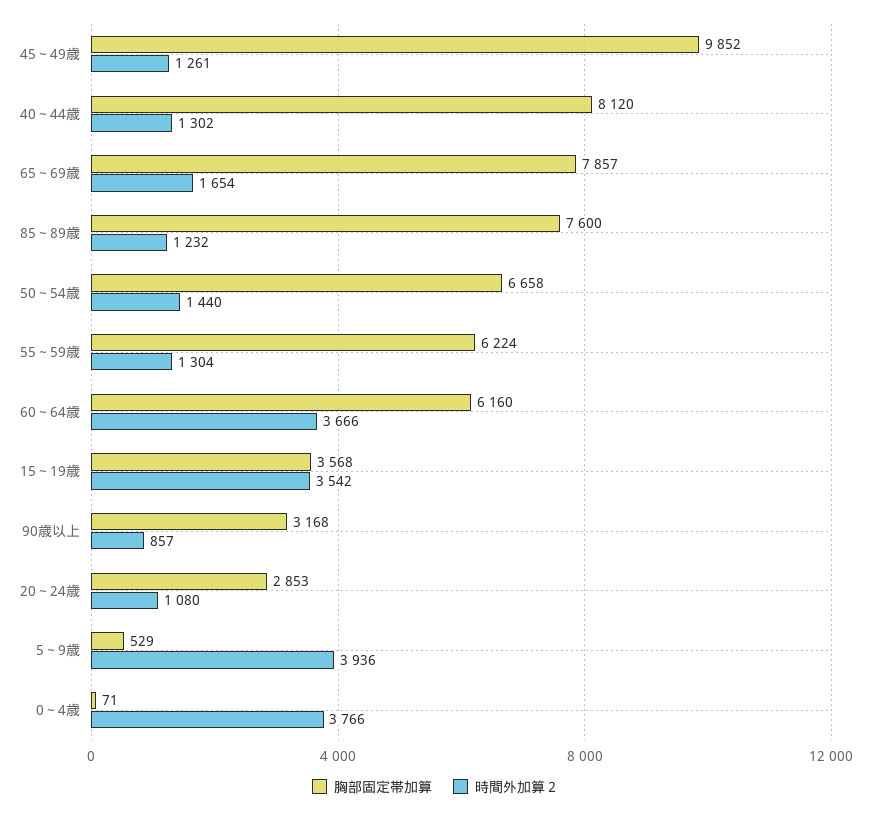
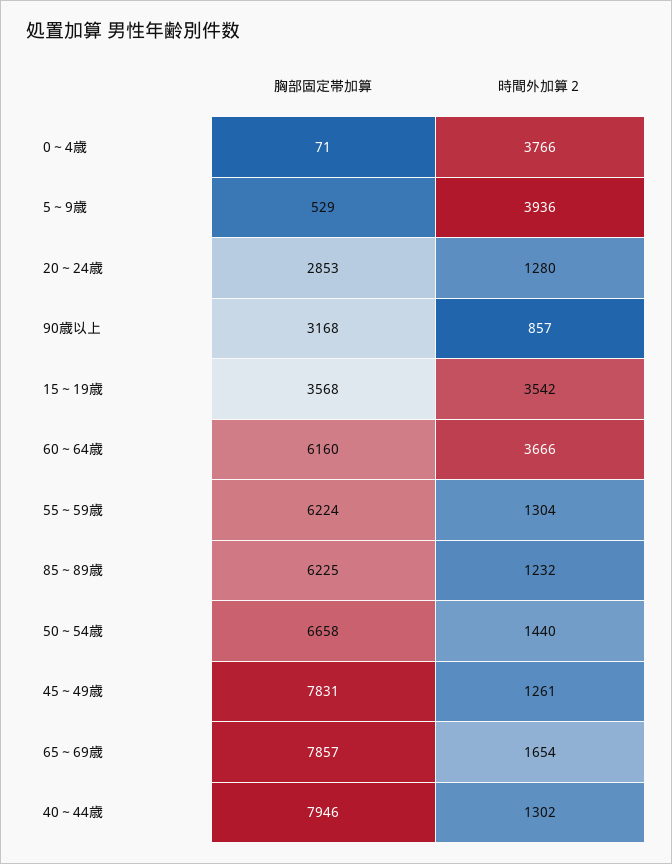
胸部固定帯加算, 45～49歳: 9852 -> 7831
胸部固定帯加算, 40～44歳: 8120 -> 7946
胸部固定帯加算, 85～89歳: 7600 -> 6225
時間外加算２, 20～24歳: 1080 -> 1280

